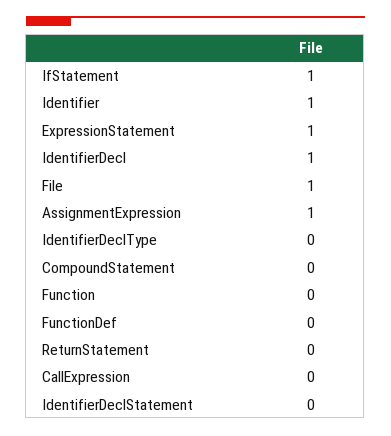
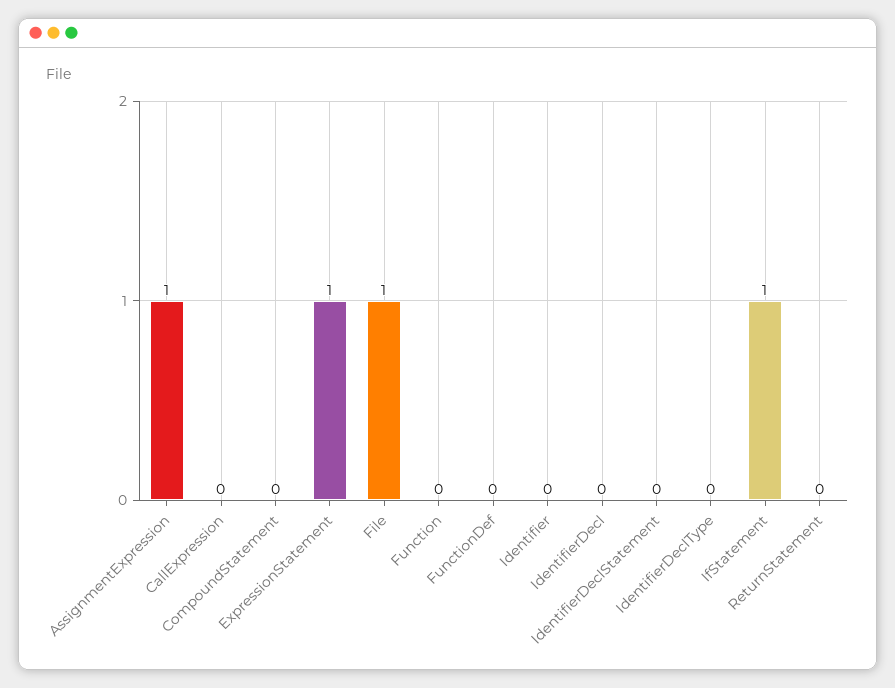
Identifier: 1 -> 0
IdentifierDecl: 1 -> 0

